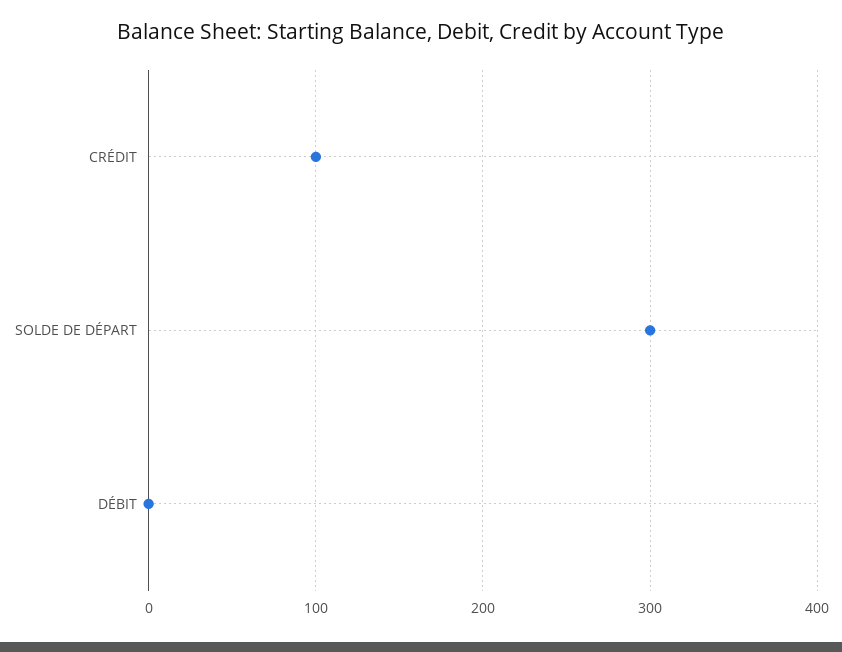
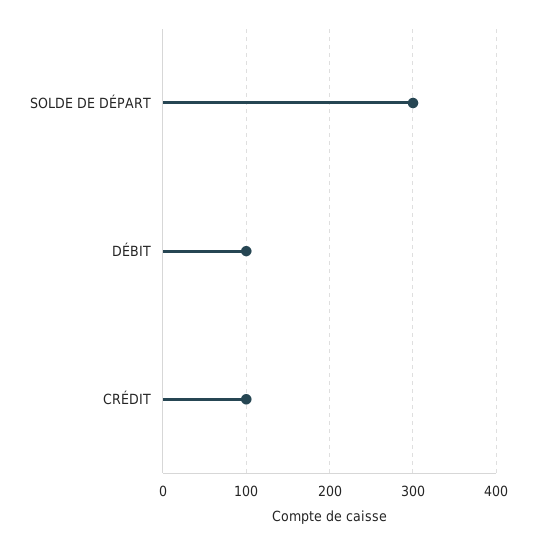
DÉBIT: 0 -> 100

